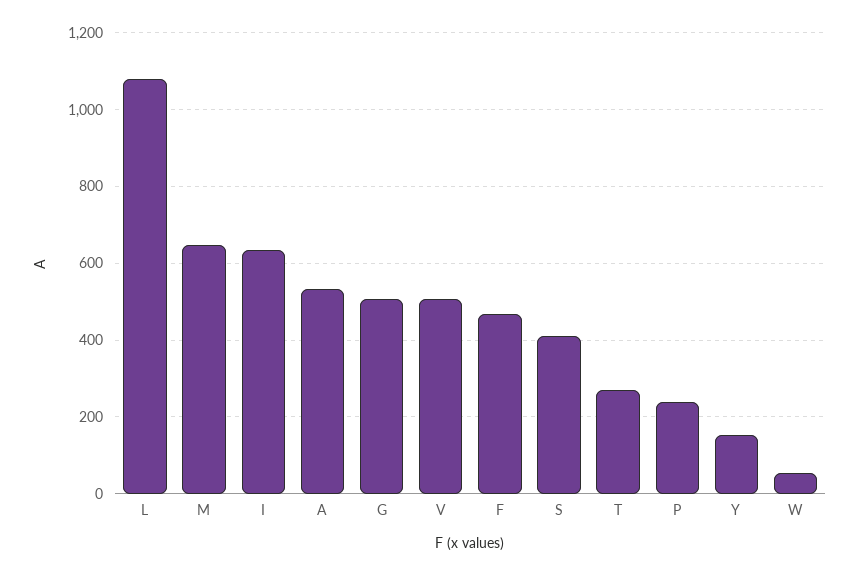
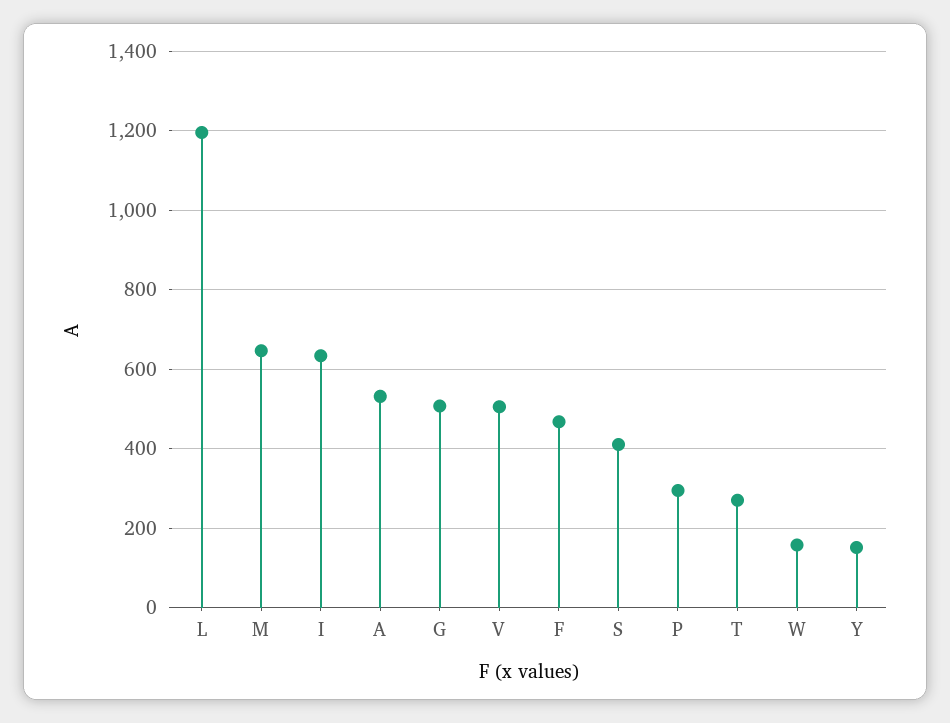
L: 1080 -> 1200
P: 240 -> 300
W: 60 -> 160

